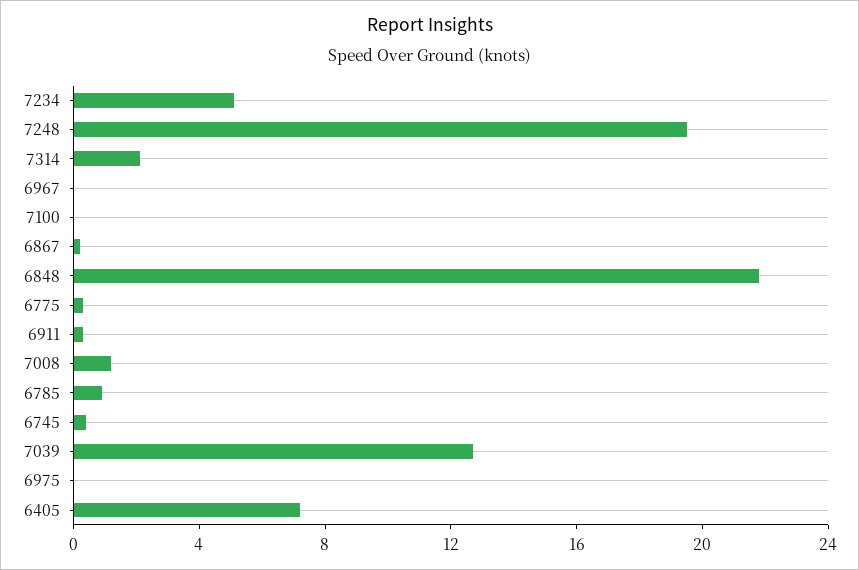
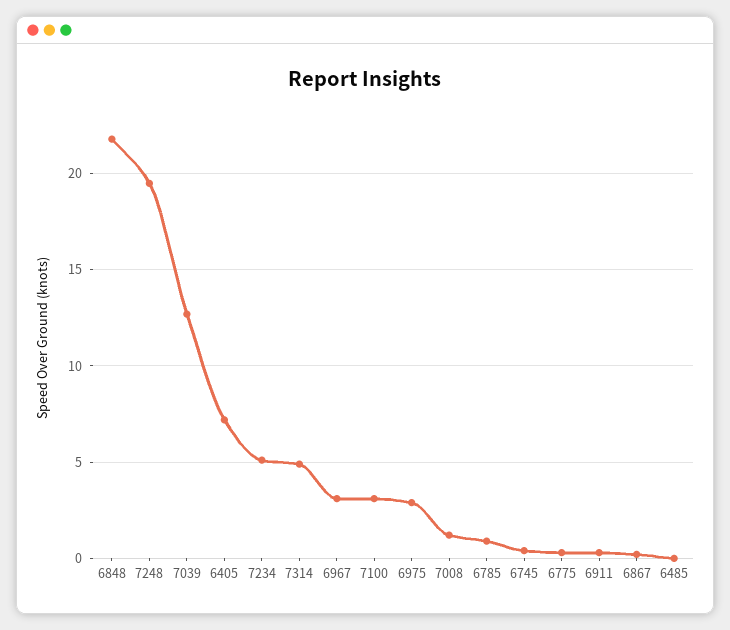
7314: 2 -> 5
6967: 0 -> 3
7100: 0 -> 3
6975: 0 -> 3
6485: none -> 0

